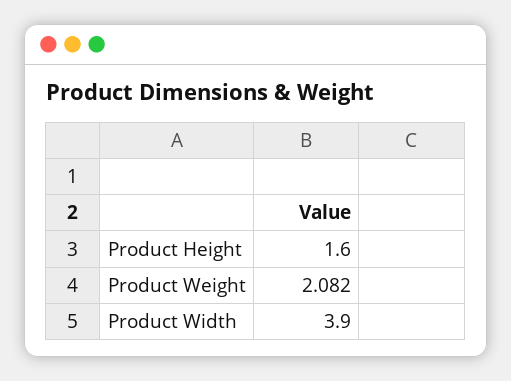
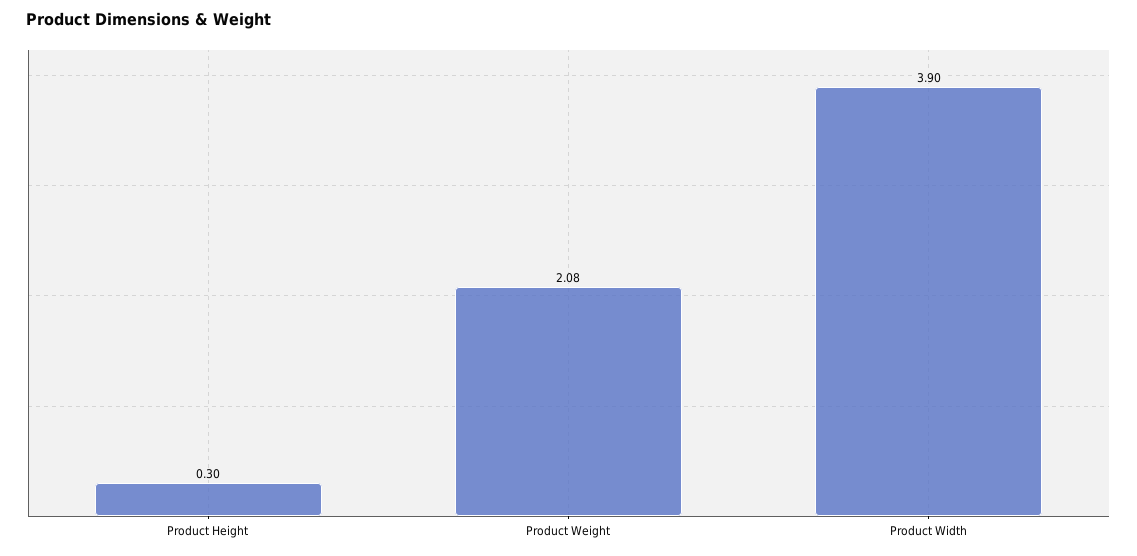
Product Height: 1.6 -> 0.3

